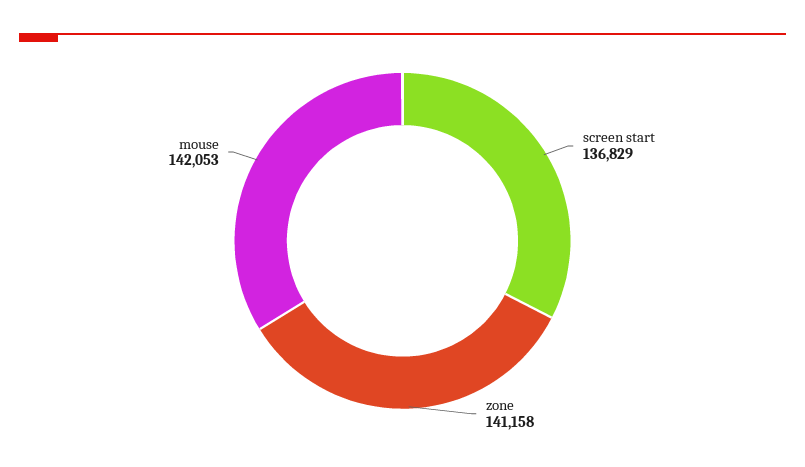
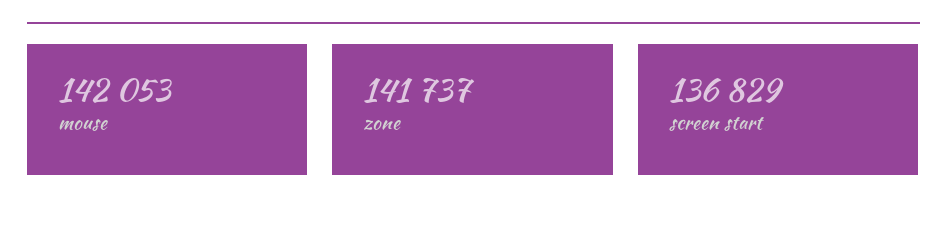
zone: 141158 -> 141737

